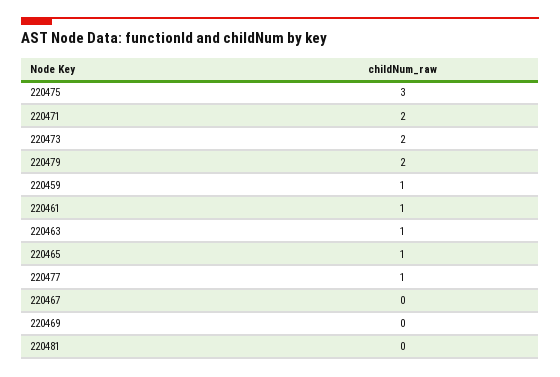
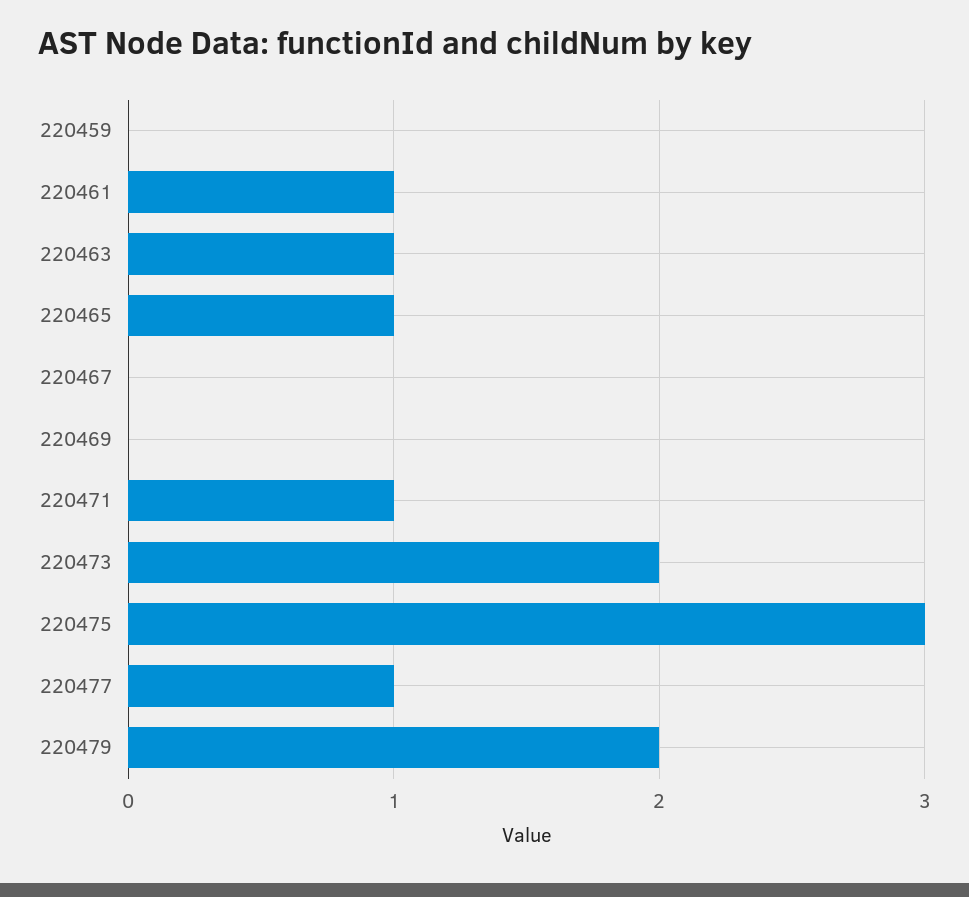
220471: 2 -> 1
220459: 1 -> 0
220481: 0 -> none

